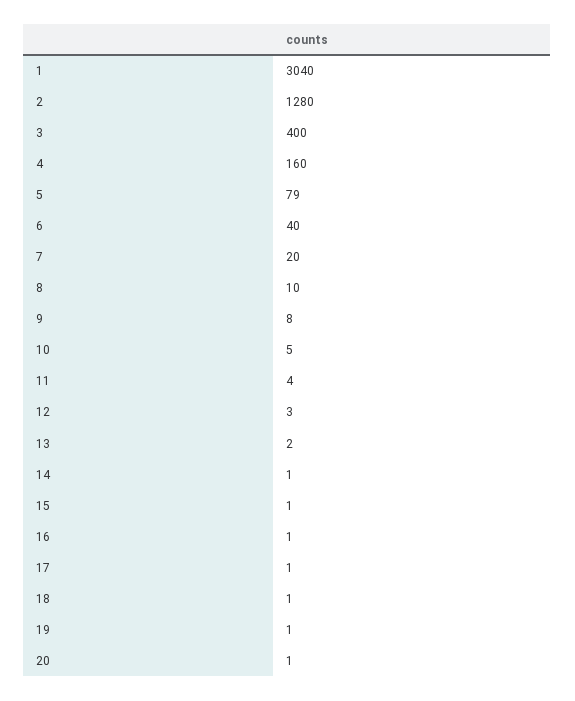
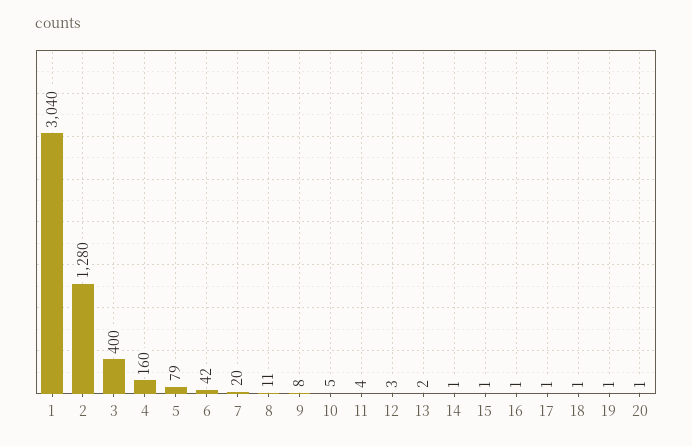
6: 40 -> 42
8: 10 -> 11

